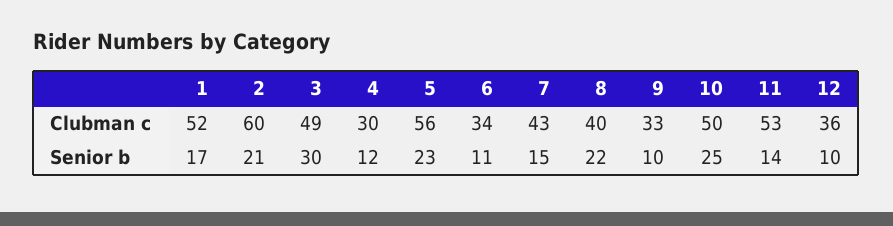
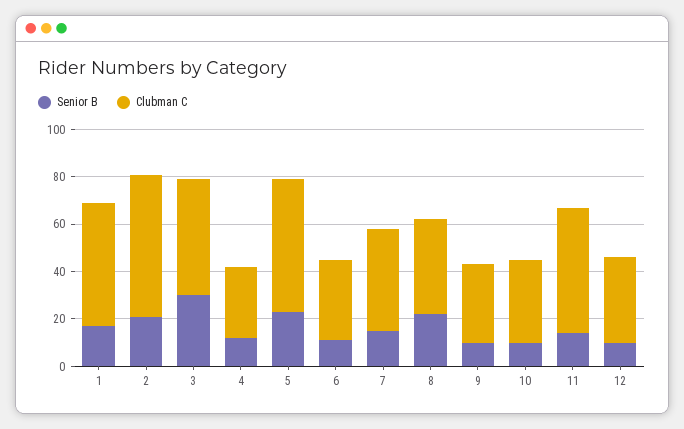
Clubman c, 10: 50 -> 35
Senior b, 10: 25 -> 10

